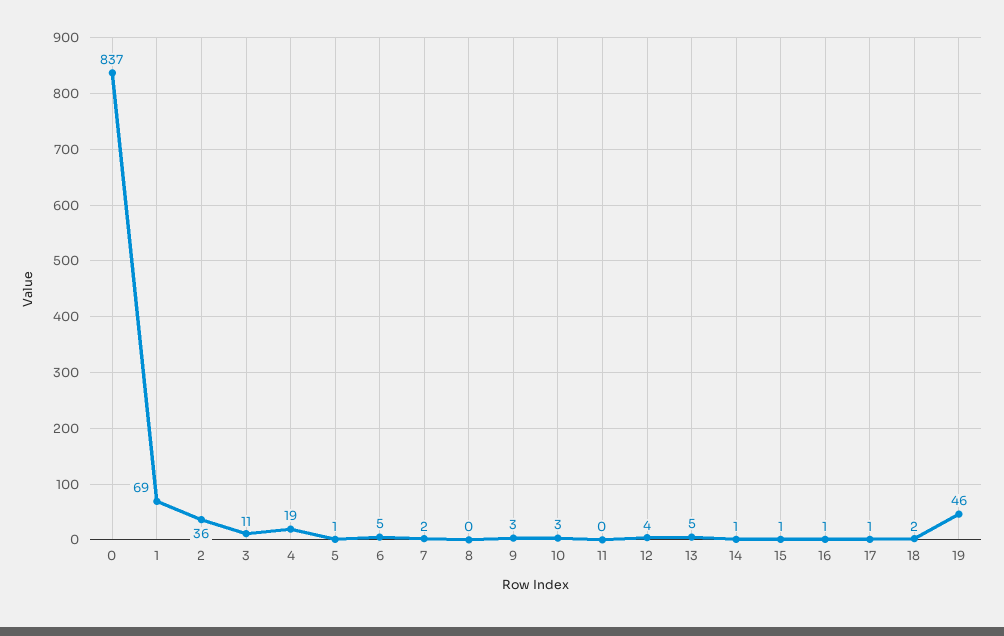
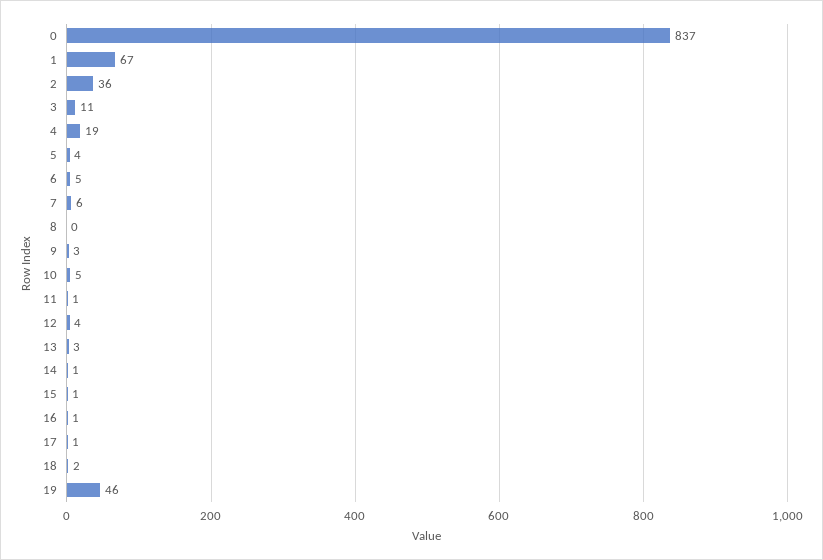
1: 69 -> 67
5: 1 -> 4
7: 2 -> 6
10: 3 -> 5
11: 0 -> 1
13: 5 -> 3

